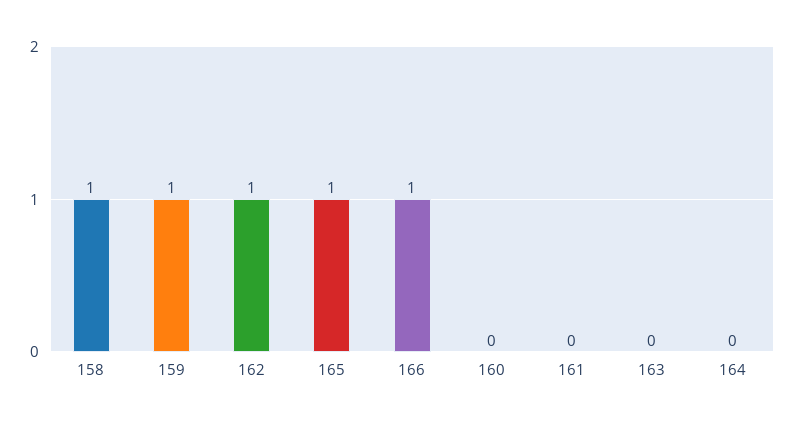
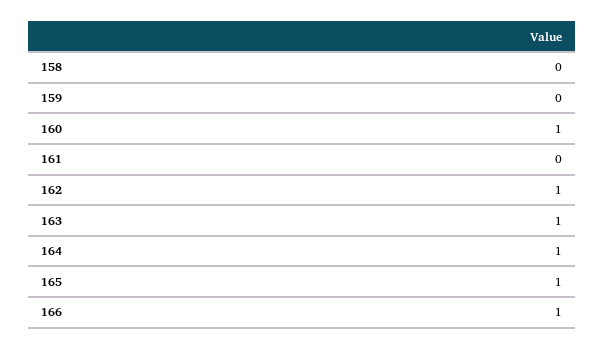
158: 1 -> 0
159: 1 -> 0
160: 0 -> 1
163: 0 -> 1
164: 0 -> 1

